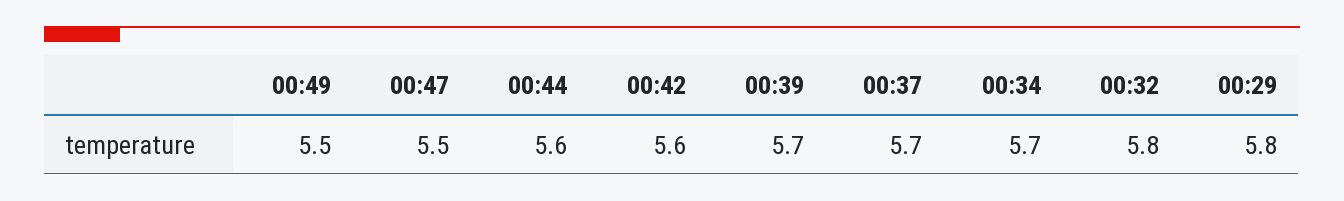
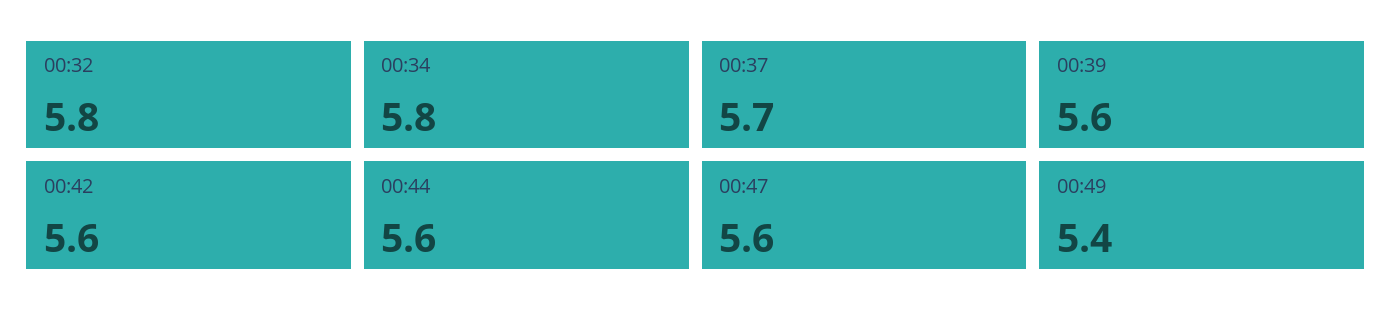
00:49: 5.5 -> 5.4
00:47: 5.5 -> 5.6
00:39: 5.7 -> 5.6
00:34: 5.7 -> 5.8
00:29: 5.8 -> none

